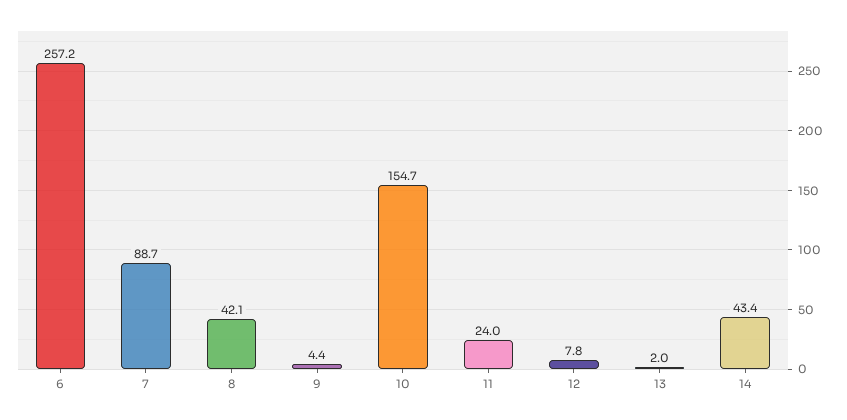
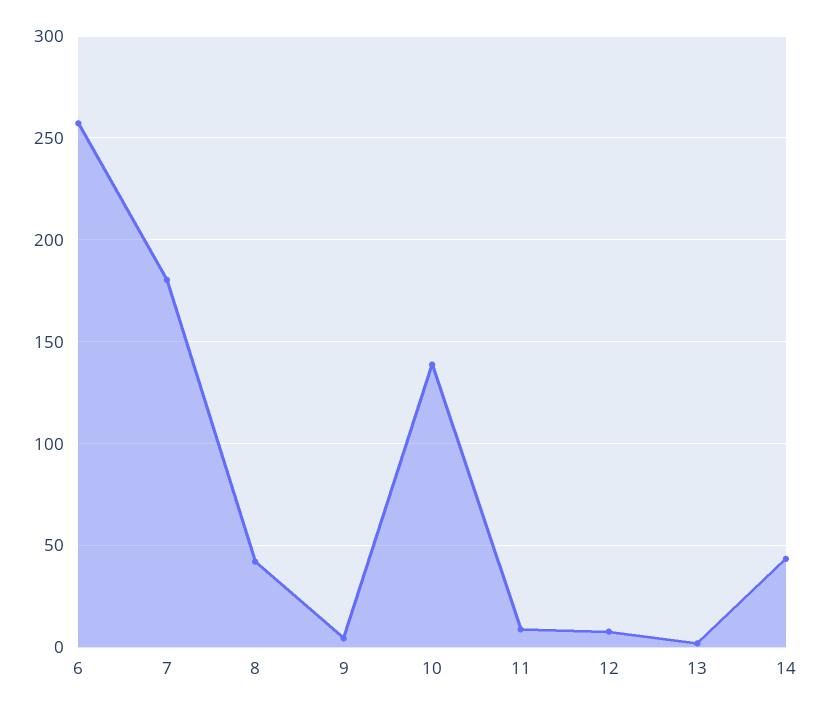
7: 88.7 -> 180
10: 154.7 -> 140
11: 24 -> 10

